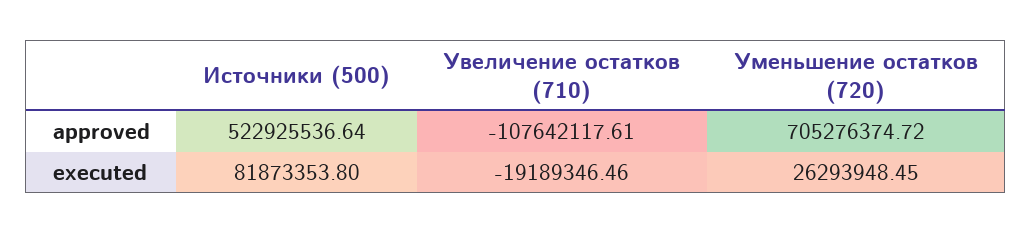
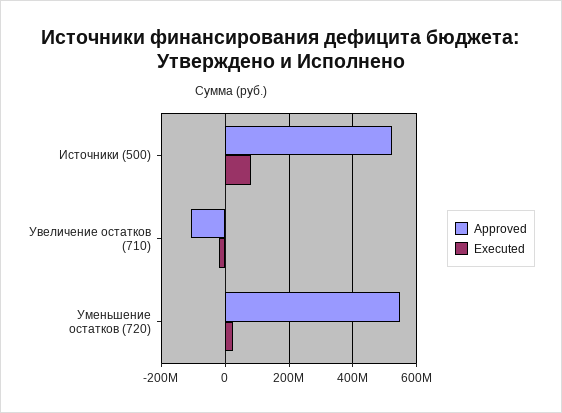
approved, Уменьшение остатков (720): 705276374.72 -> 540000000

